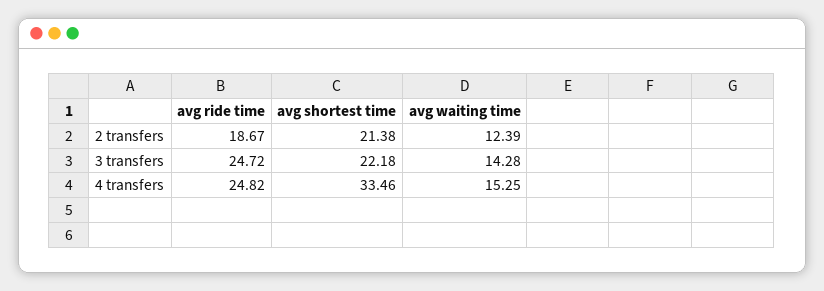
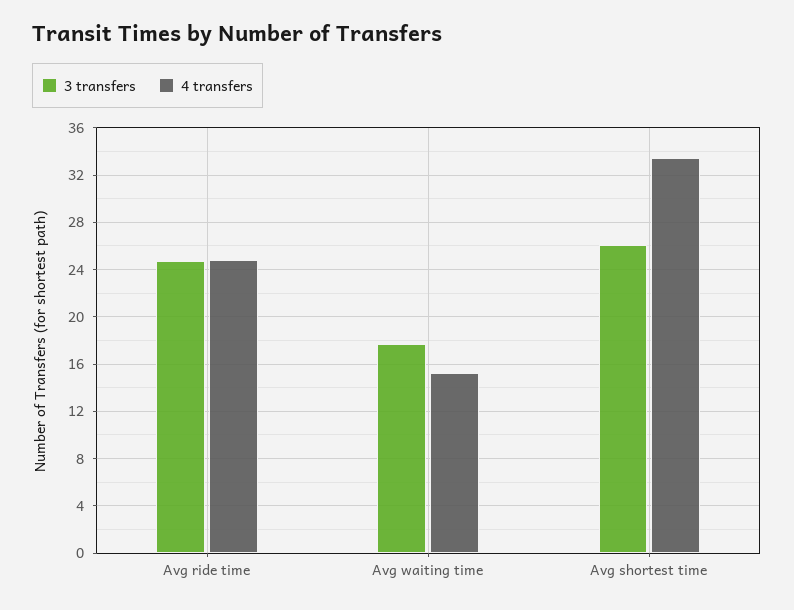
2 transfers, avg ride time: 18.67 -> none
2 transfers, avg shortest time: 21.38 -> none
2 transfers, avg waiting time: 12.39 -> none
3 transfers, avg shortest time: 22.18 -> 26
3 transfers, avg waiting time: 14.28 -> 18

